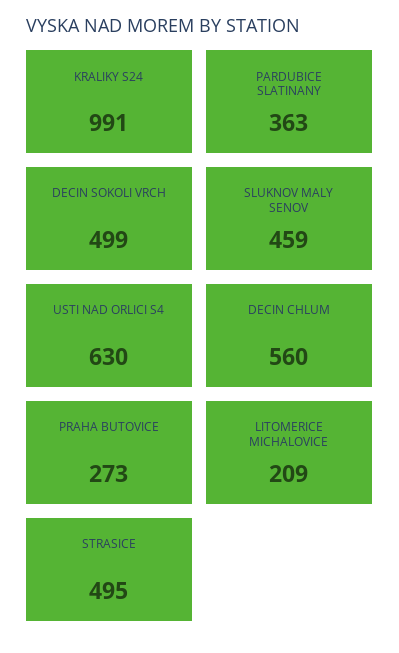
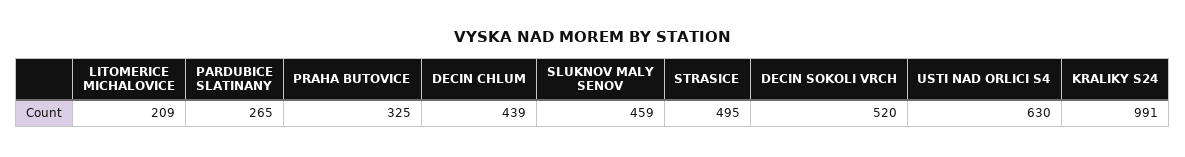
PARDUBICE SLATINANY: 363 -> 265
DECIN SOKOLI VRCH: 499 -> 520
DECIN CHLUM: 560 -> 439
PRAHA BUTOVICE: 273 -> 325

